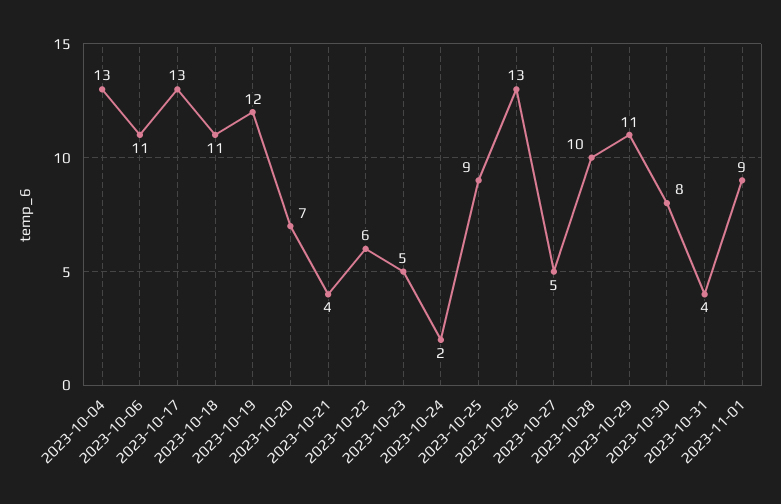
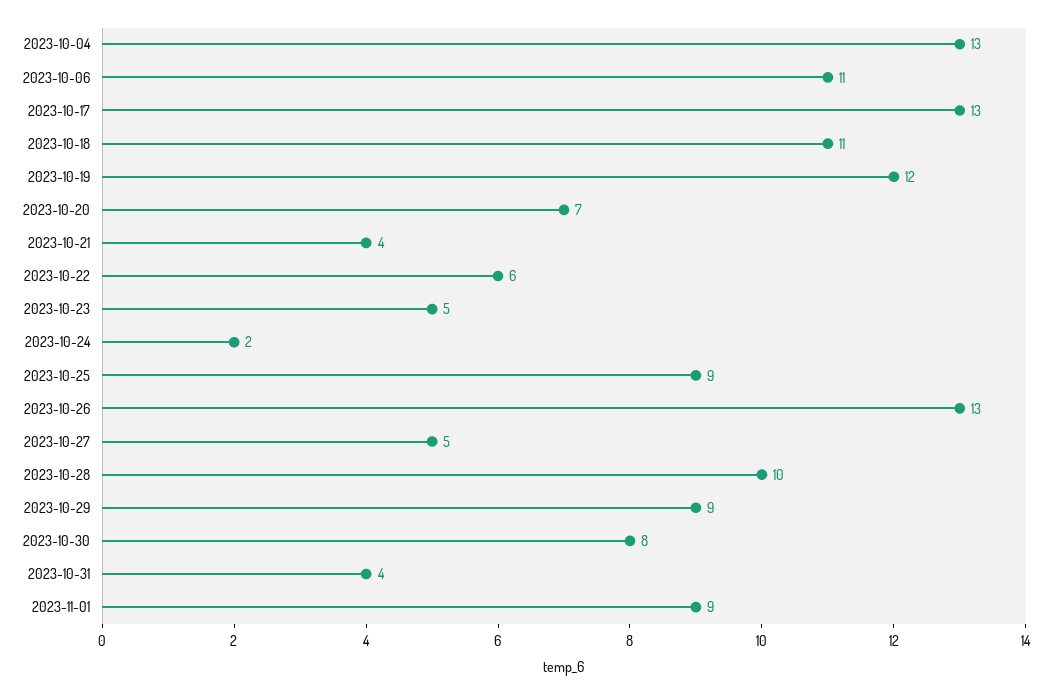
2023-10-29: 11 -> 9

